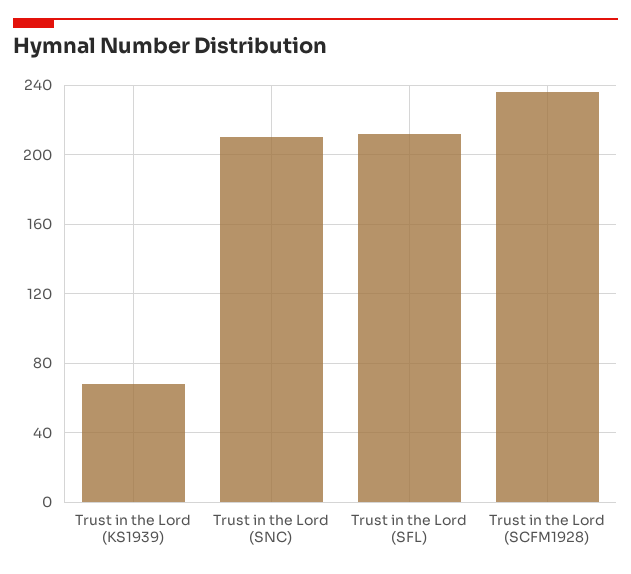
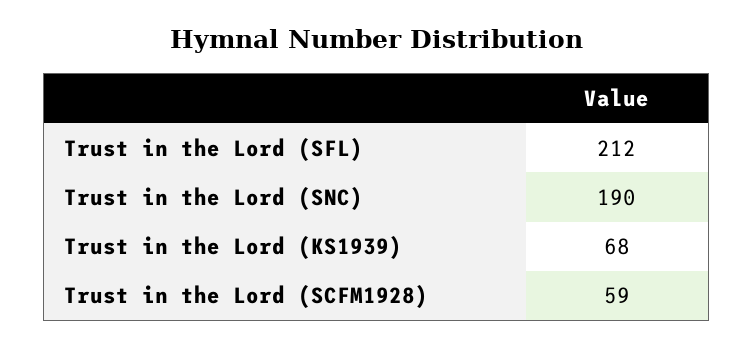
Trust in the Lord (SNC): 210 -> 190
Trust in the Lord (SCFM1928): 235 -> 59

